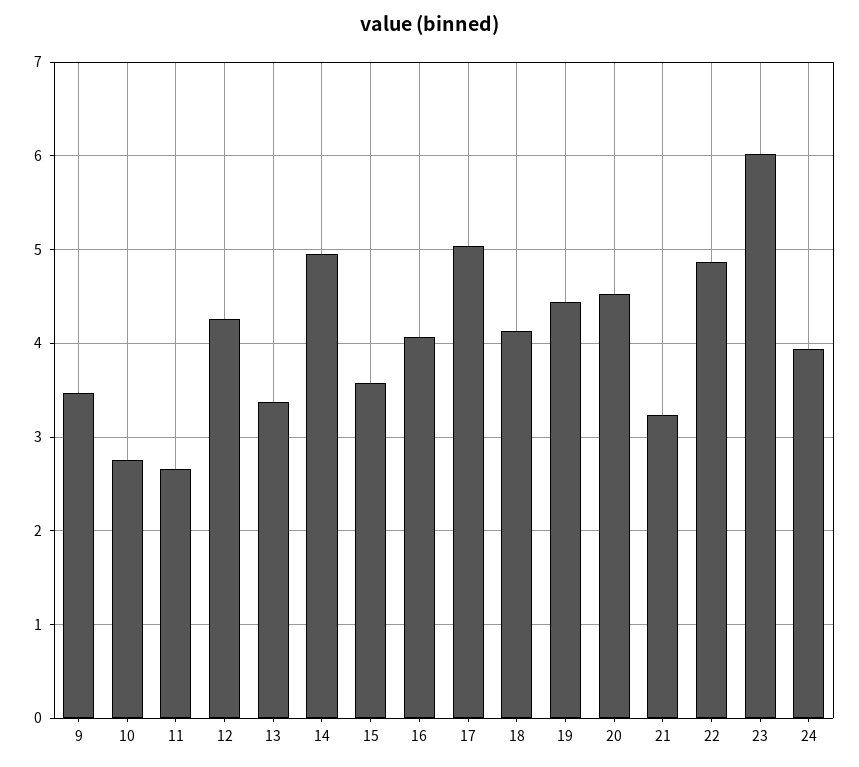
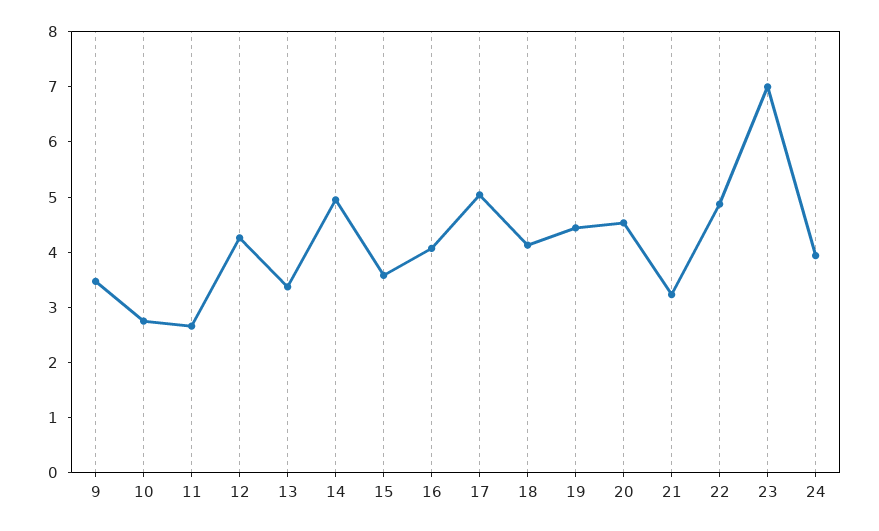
23: 6 -> 7

